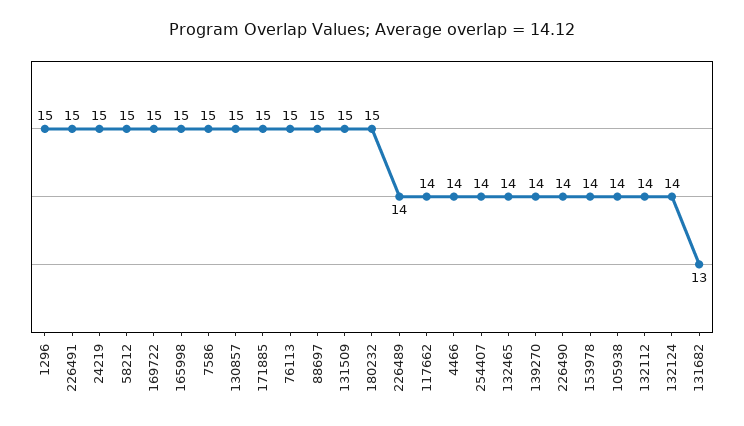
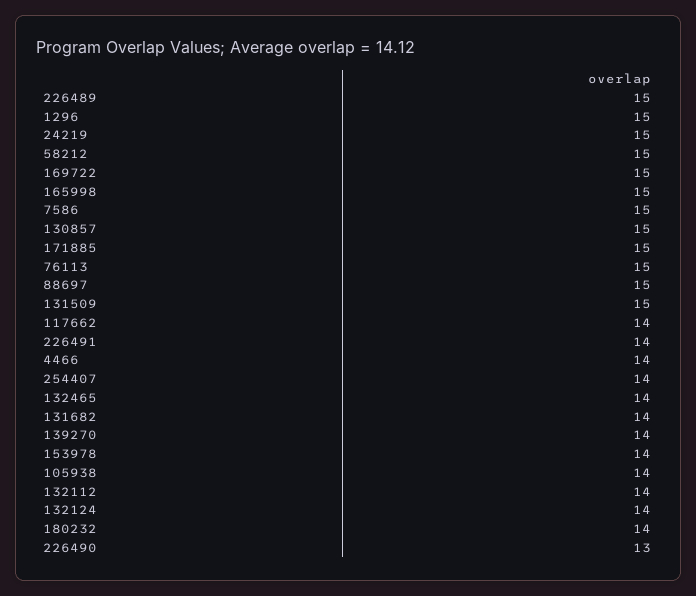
226491: 15 -> 14
180232: 15 -> 14
226489: 14 -> 15
226490: 14 -> 13
131682: 13 -> 14

